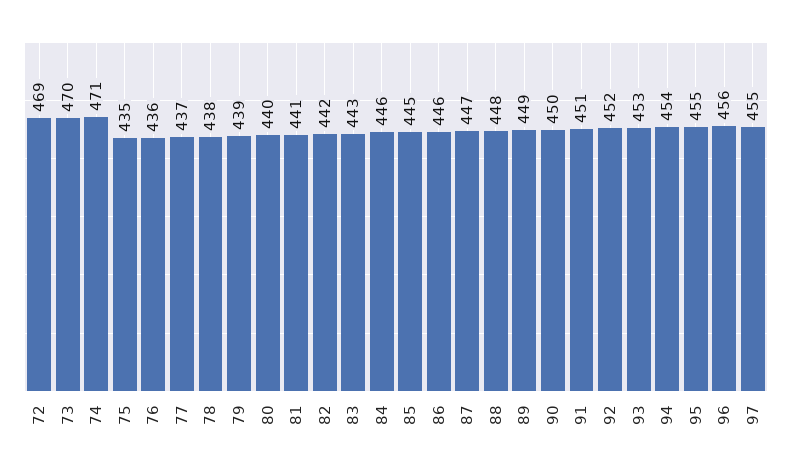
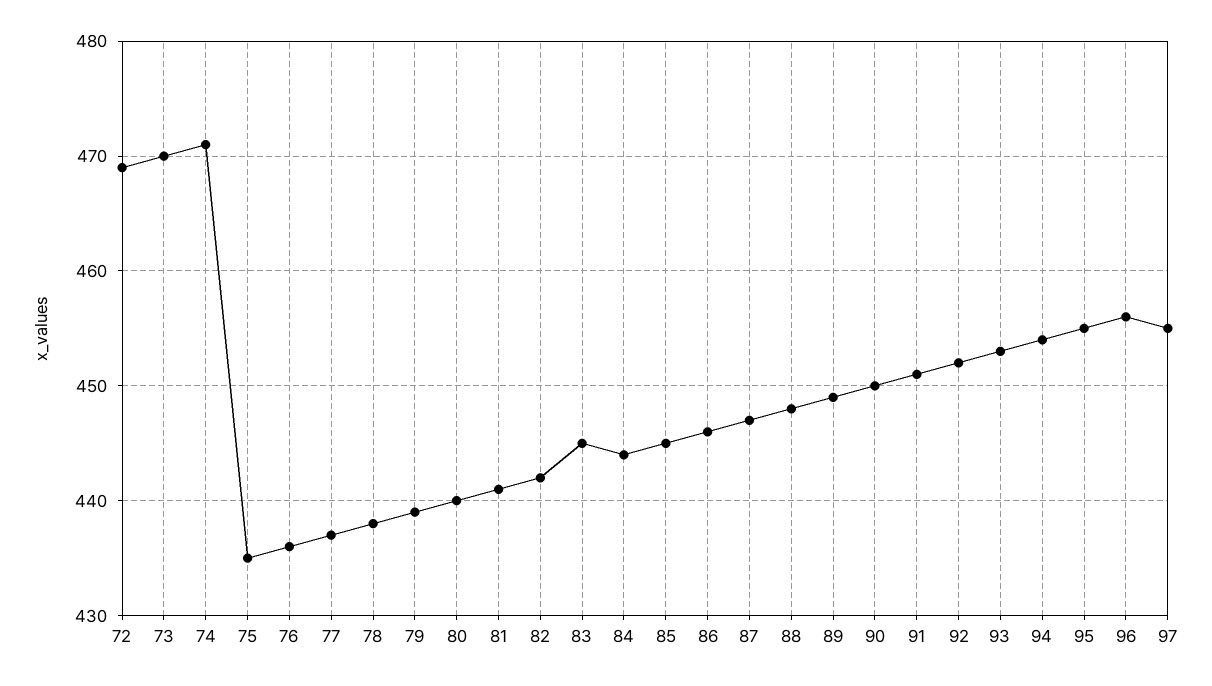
83: 443 -> 445
84: 446 -> 444

